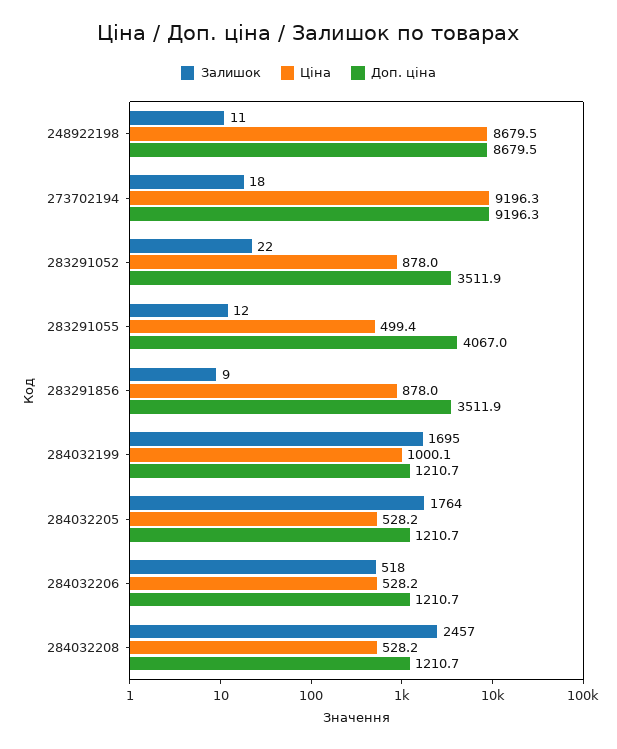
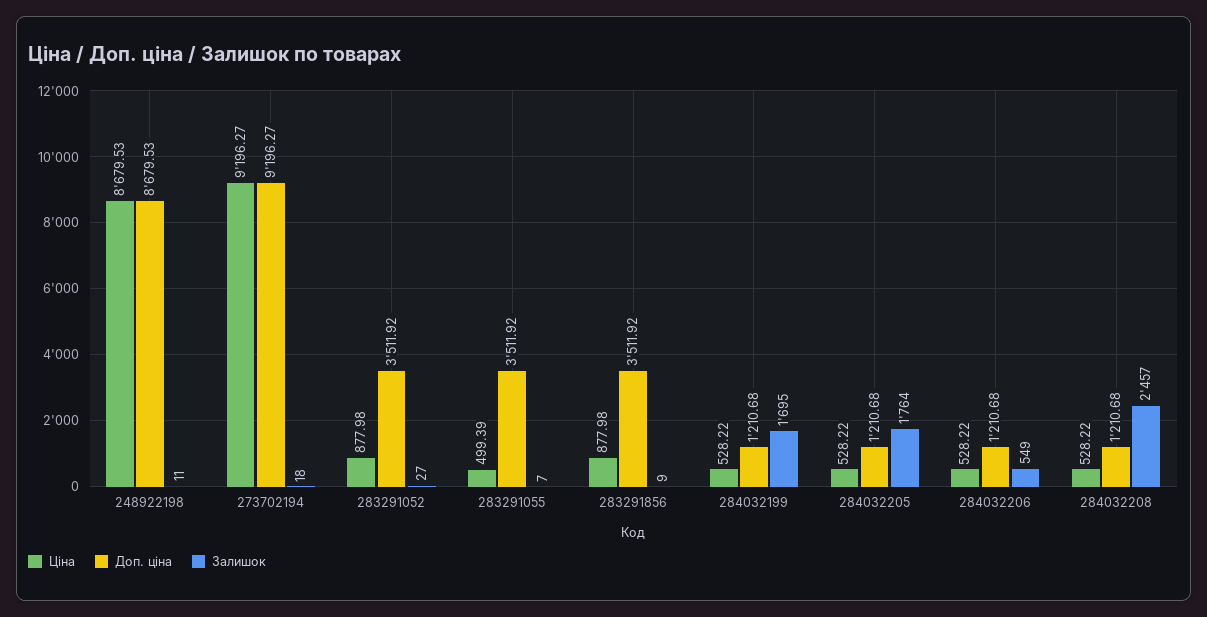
Залишок, 283291052: 22 -> 27
Залишок, 283291055: 12 -> 7
Доп. ціна, 283291055: 4067 -> 3511.92
Ціна, 284032199: 1000.1 -> 528.22
Залишок, 284032206: 518 -> 549

